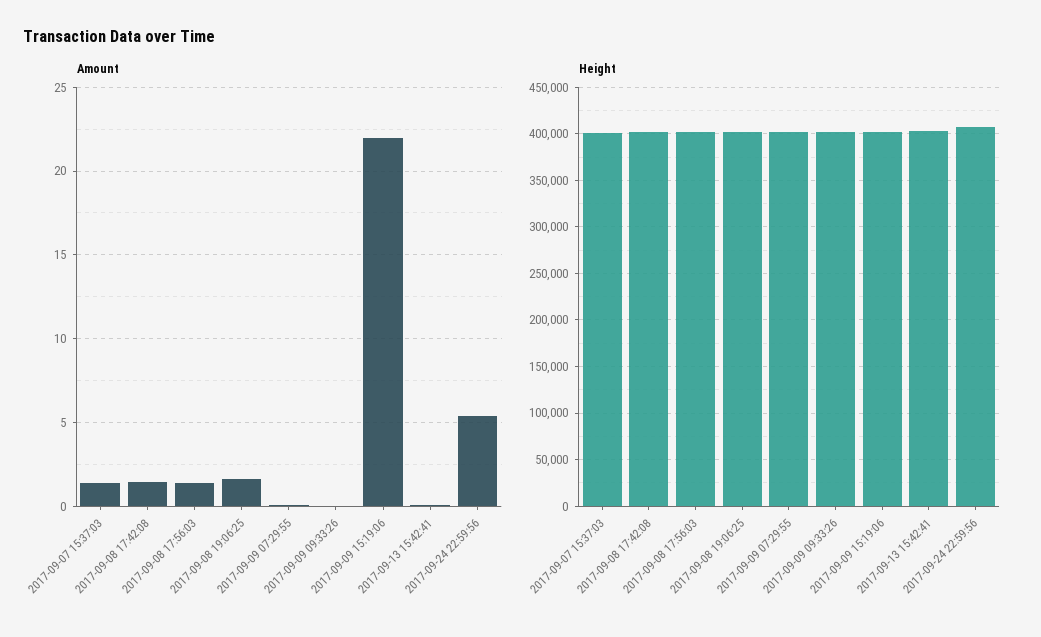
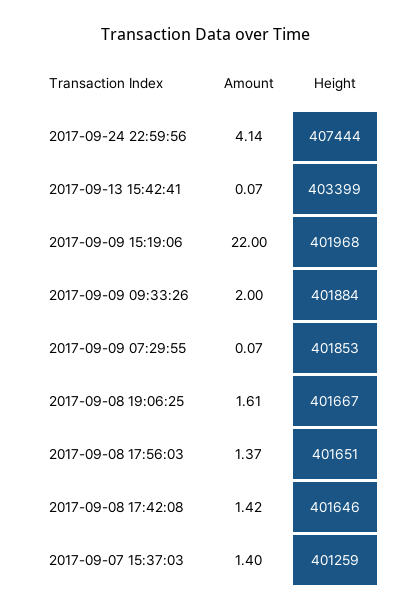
Amount, 2017-09-09 09:33:26: 0 -> 2
Amount, 2017-09-24 22:59:56: 5.5 -> 4.14

